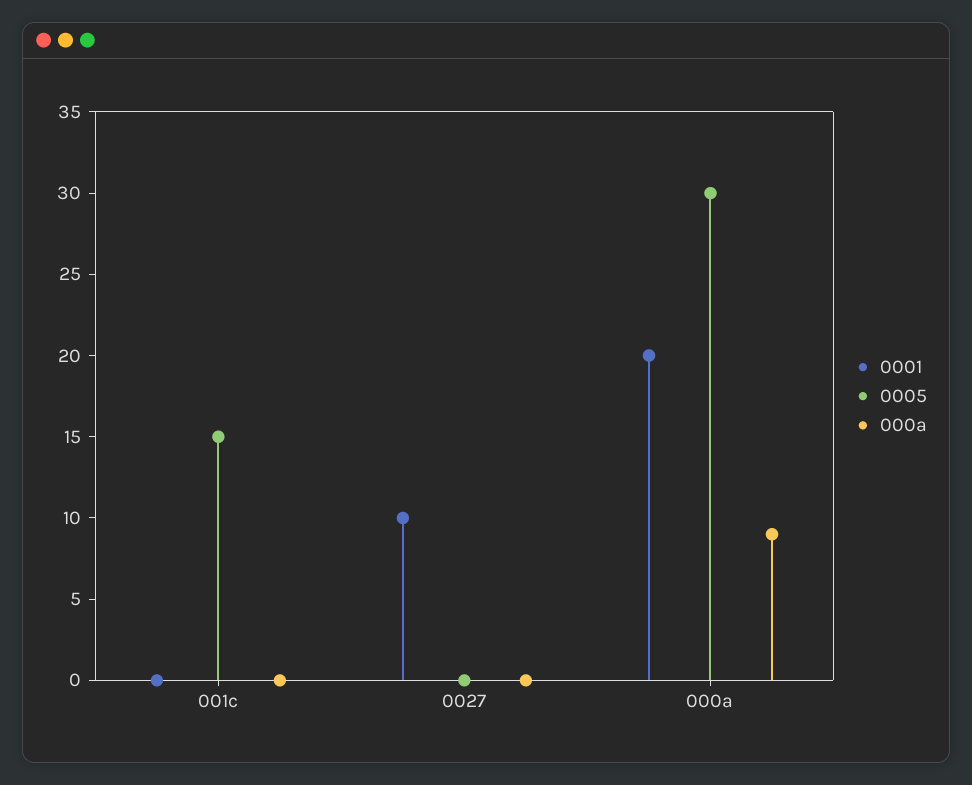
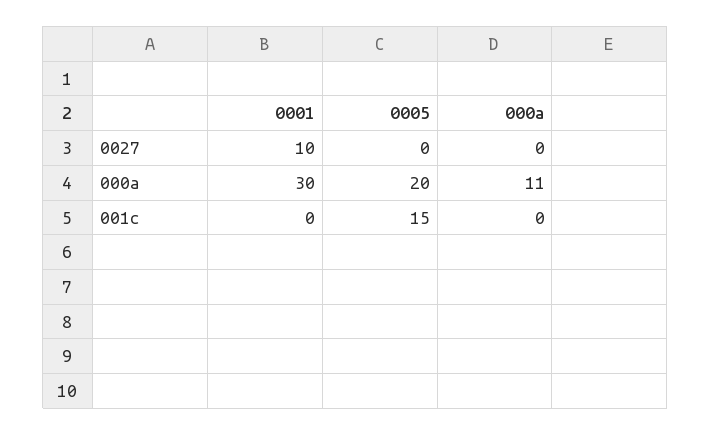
0001, 000a: 20 -> 30
0005, 000a: 30 -> 20
000a, 000a: 9 -> 11

